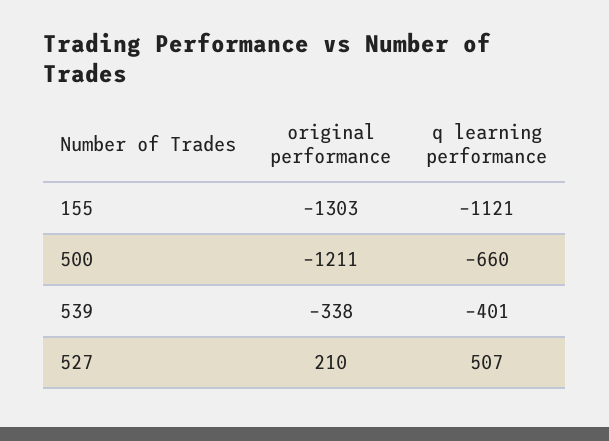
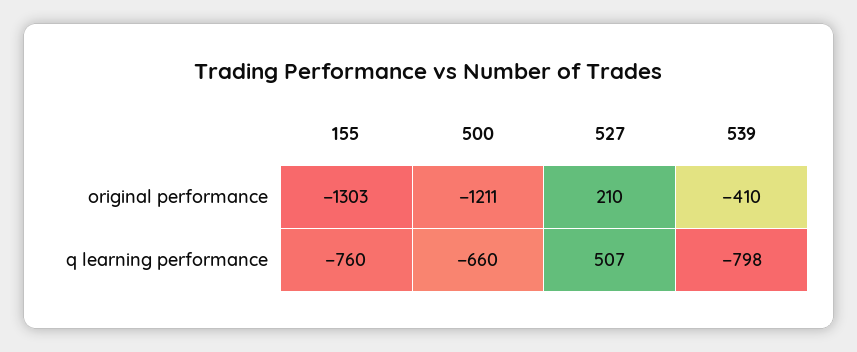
q learning performance, 155: -1121 -> -760
original performance, 539: -338 -> -410
q learning performance, 539: -401 -> -798

